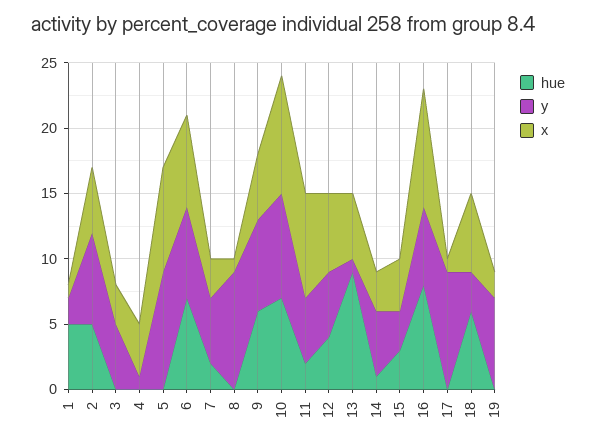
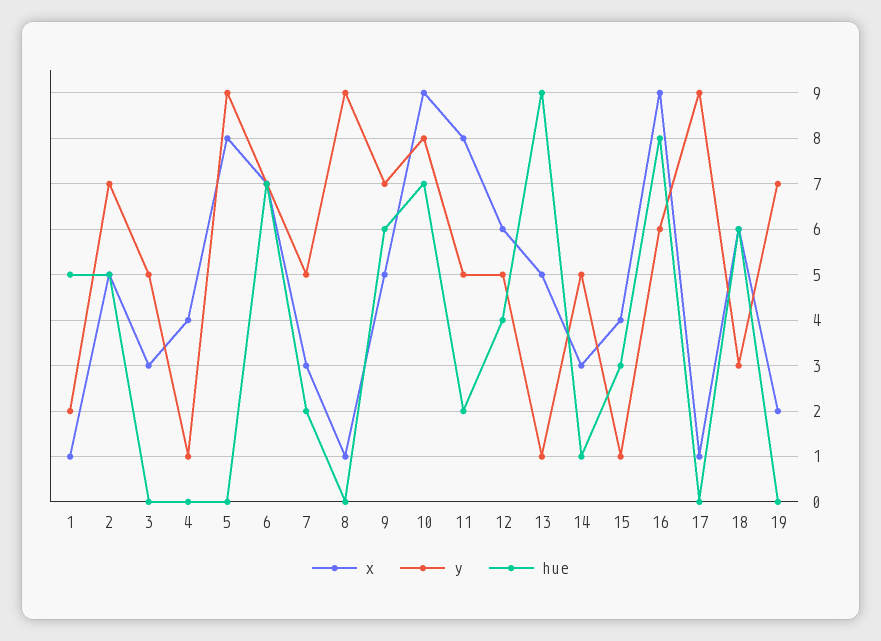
y, 15: 3 -> 1

